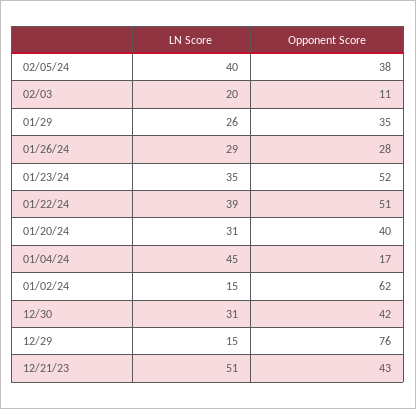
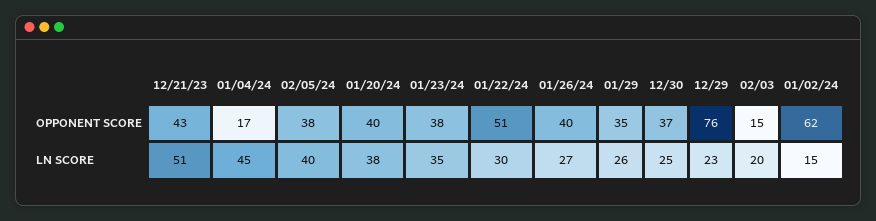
Opponent Score, 02/03: 11 -> 15
LN Score, 01/26/24: 29 -> 27
Opponent Score, 01/26/24: 28 -> 40
Opponent Score, 01/23/24: 52 -> 38
LN Score, 01/22/24: 39 -> 30
LN Score, 01/20/24: 31 -> 38
LN Score, 12/30: 31 -> 25
Opponent Score, 12/30: 42 -> 37
LN Score, 12/29: 15 -> 23

